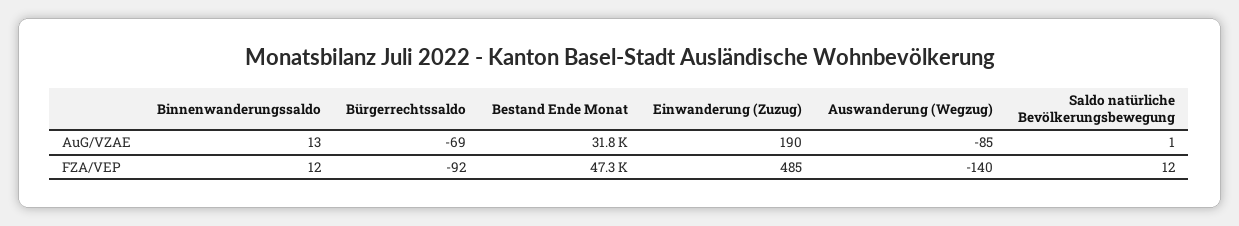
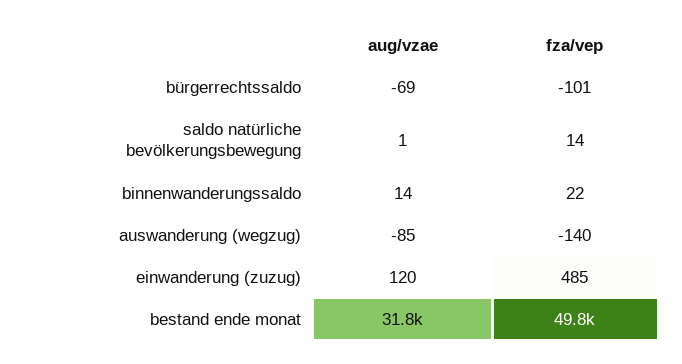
Binnenwanderungssaldo, AuG/VZAE: 13 -> 14
Einwanderung (Zuzug), AuG/VZAE: 190 -> 120
Binnenwanderungssaldo, FZA/VEP: 12 -> 22
Bürgerrechtssaldo, FZA/VEP: -92 -> -101
Bestand Ende Monat, FZA/VEP: 47300 -> 49800
Saldo natürliche Bevölkerungsbewegung, FZA/VEP: 12 -> 14

